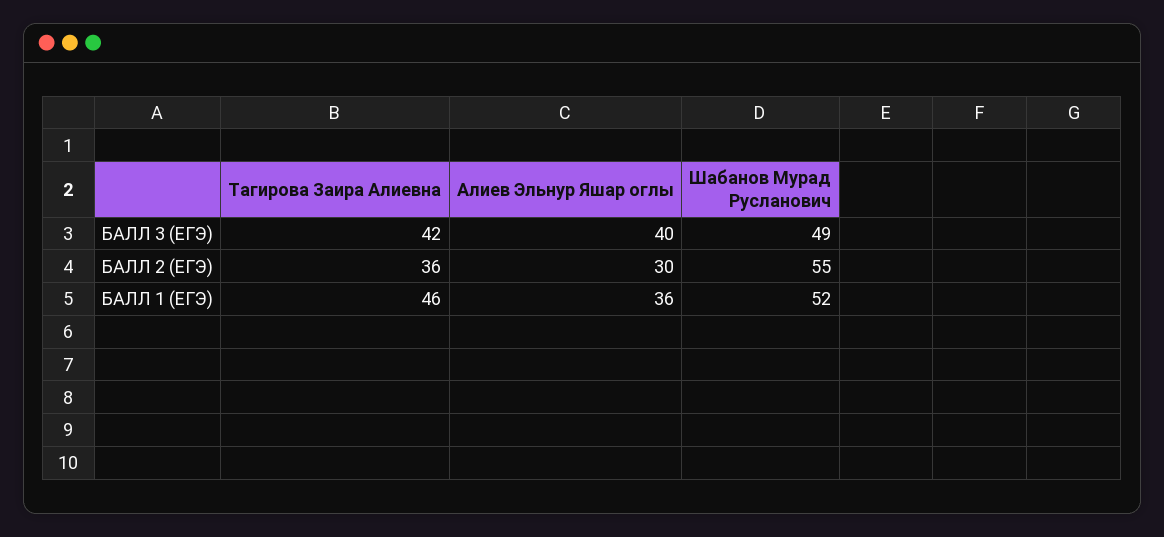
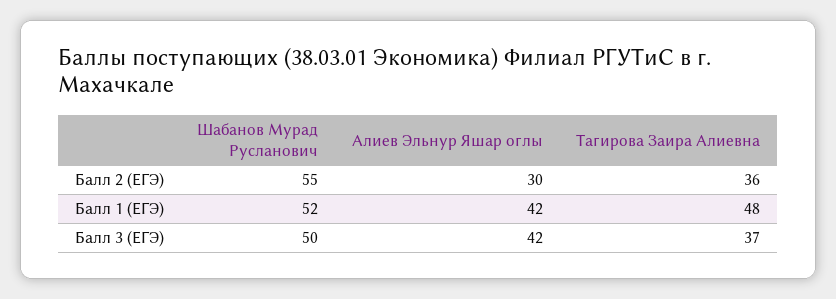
Тагирова Заира Алиевна, БАЛЛ 3 (ЕГЭ): 42 -> 37
Алиев Эльнур Яшар оглы, БАЛЛ 3 (ЕГЭ): 40 -> 42
Шабанов Мурад Русланович, БАЛЛ 3 (ЕГЭ): 49 -> 50
Тагирова Заира Алиевна, БАЛЛ 1 (ЕГЭ): 46 -> 48
Алиев Эльнур Яшар оглы, БАЛЛ 1 (ЕГЭ): 36 -> 42

